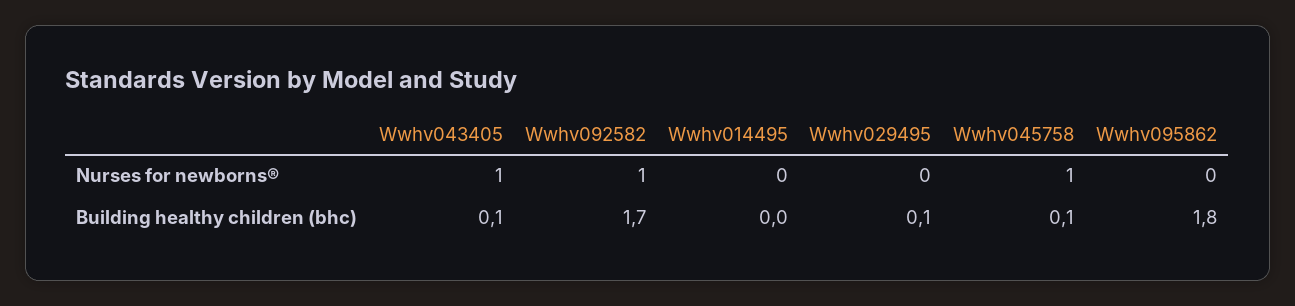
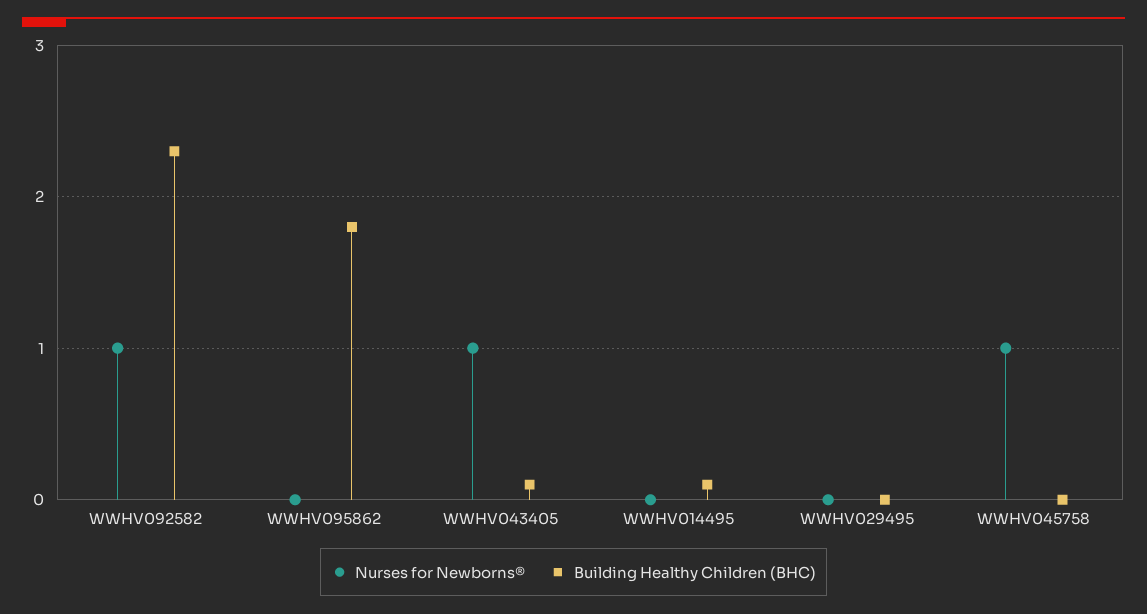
Building healthy children (bhc), Wwhv092582: 1.7 -> 2.3
Building healthy children (bhc), Wwhv014495: 0 -> 0.1
Building healthy children (bhc), Wwhv029495: 0.1 -> 0
Building healthy children (bhc), Wwhv045758: 0.1 -> 0

